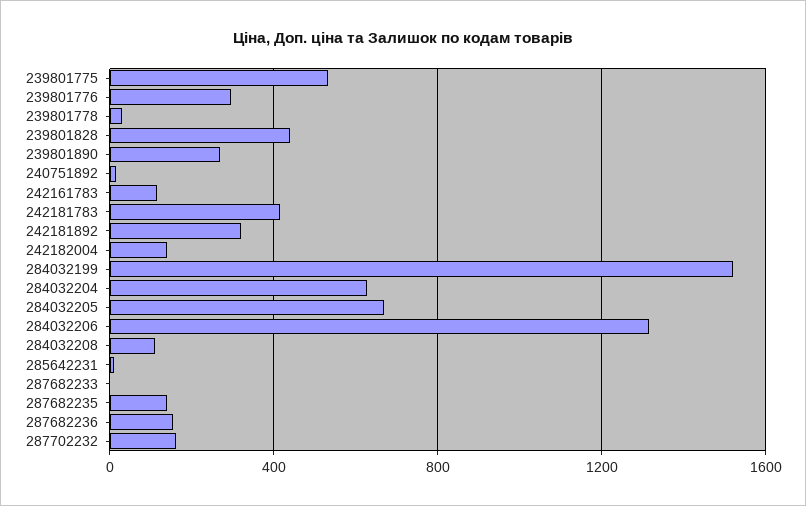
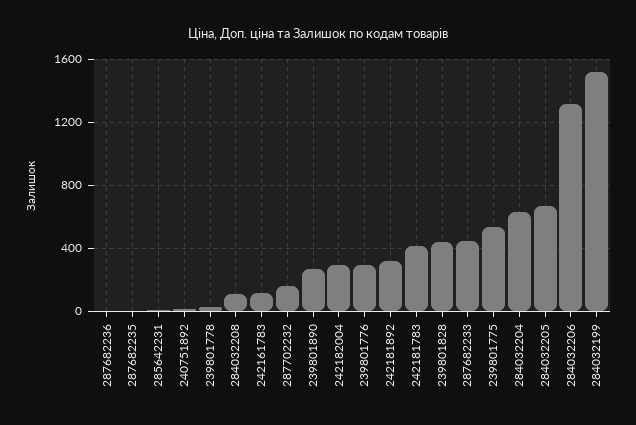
242182004: 150 -> 300
287682233: 0 -> 450
287682235: 150 -> 0
287682236: 150 -> 0

